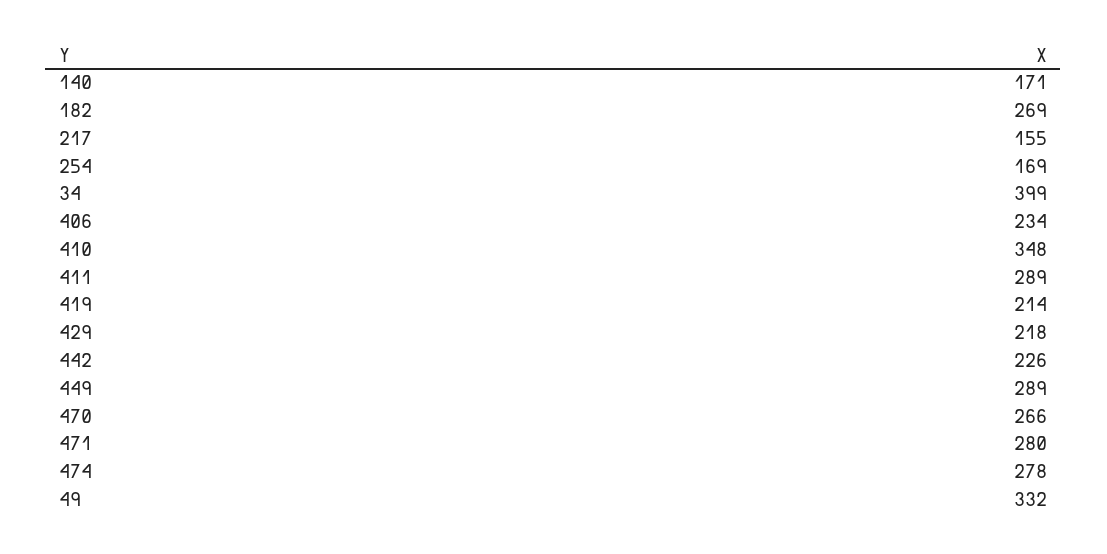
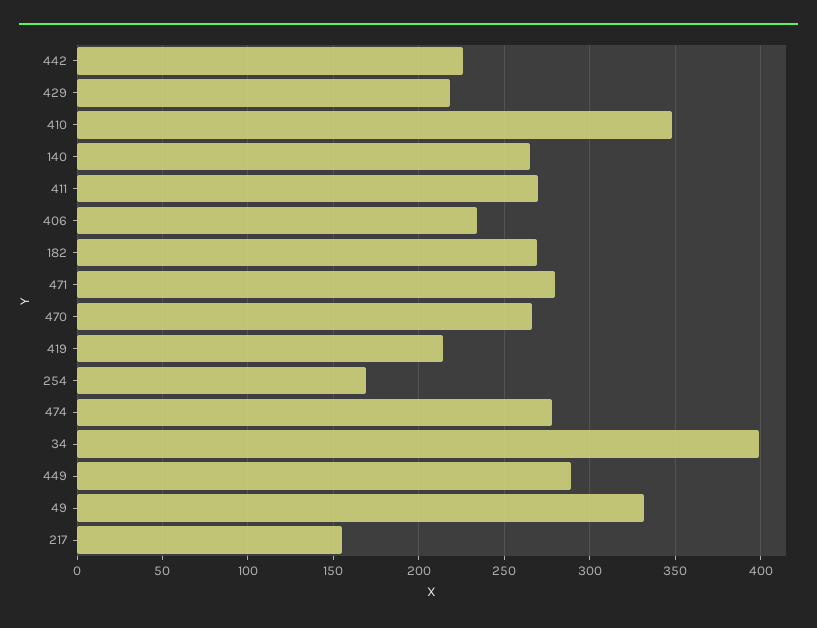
140: 171 -> 265
411: 289 -> 270

